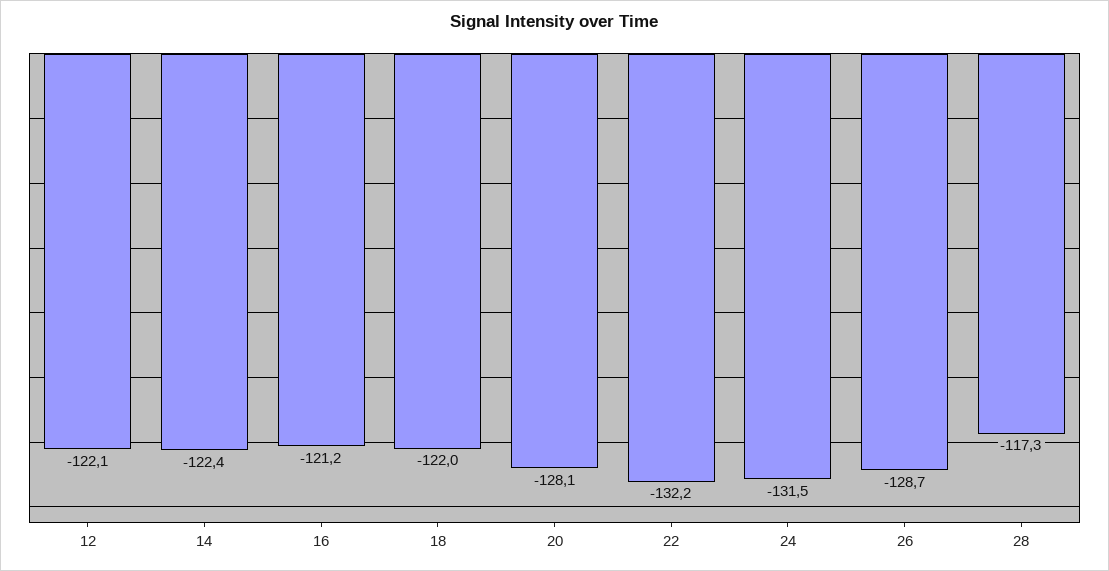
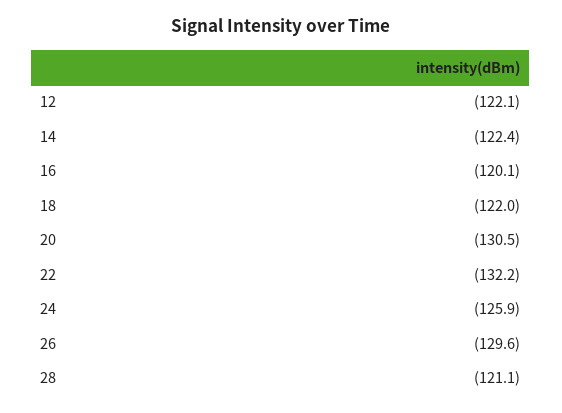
16: -121.2 -> -120.1
20: -128.1 -> -130.5
24: -131.5 -> -125.9
26: -128.7 -> -129.6
28: -117.3 -> -121.1

